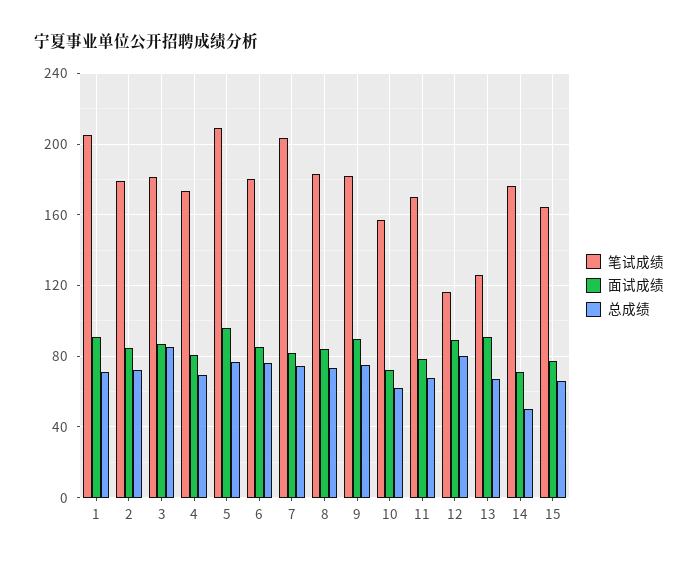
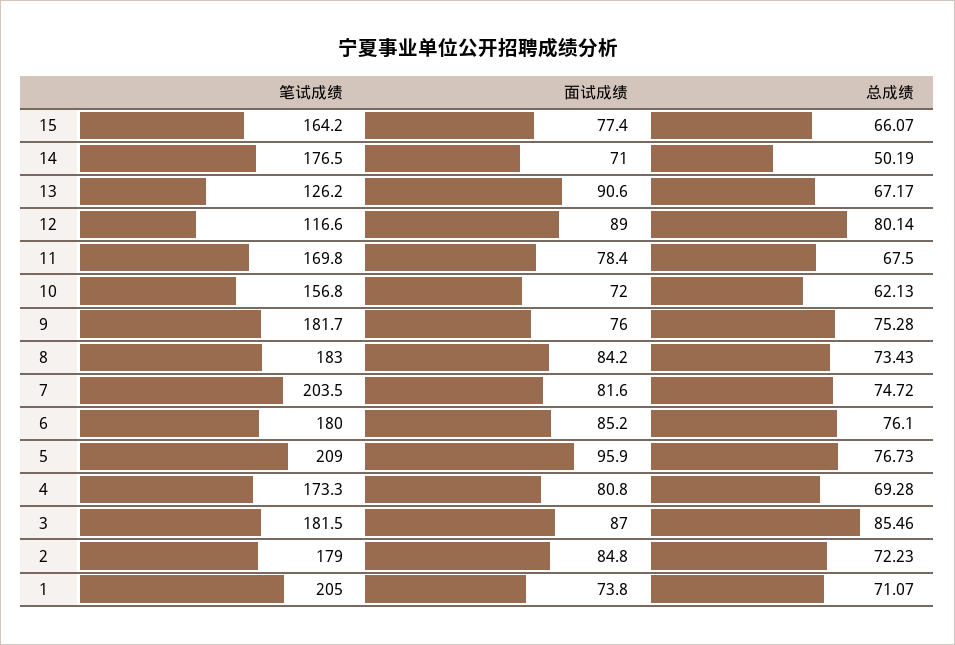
面试成绩, 1: 90 -> 73.8
面试成绩, 9: 90 -> 76

